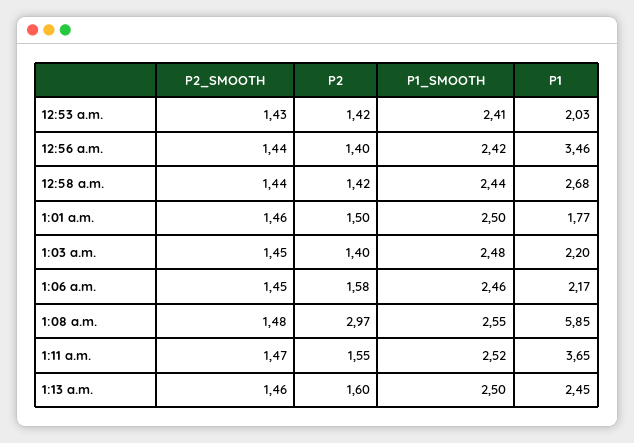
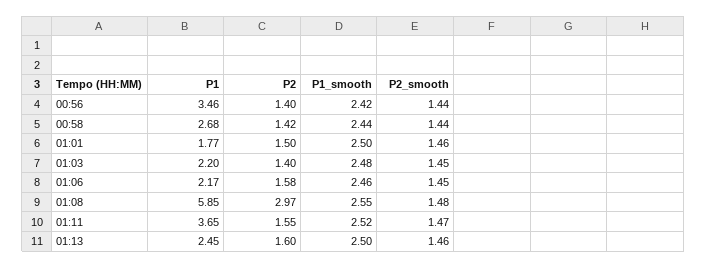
P2_SMOOTH, 12:53 a.m.: 1.43 -> none
P2, 12:53 a.m.: 1.42 -> none
P1_SMOOTH, 12:53 a.m.: 2.41 -> none
P1, 12:53 a.m.: 2.03 -> none

